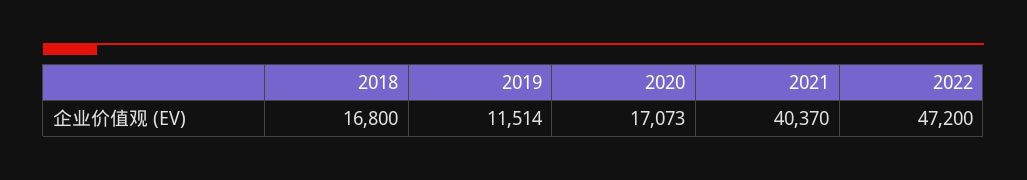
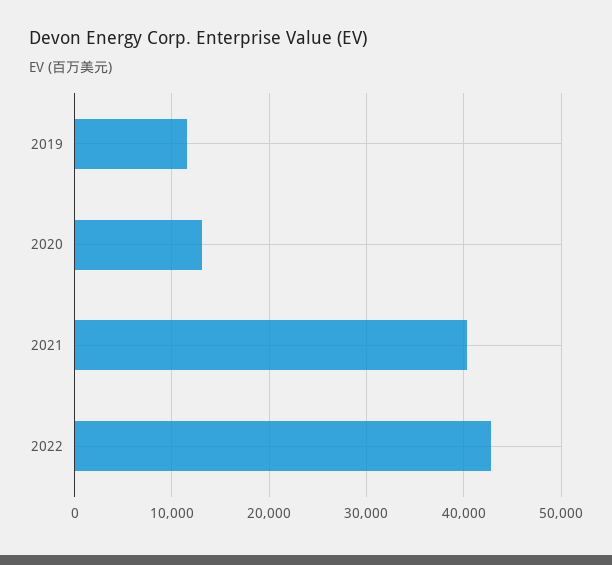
2018: 16800 -> none
2020: 17073 -> 13000
2022: 47200 -> 43000

